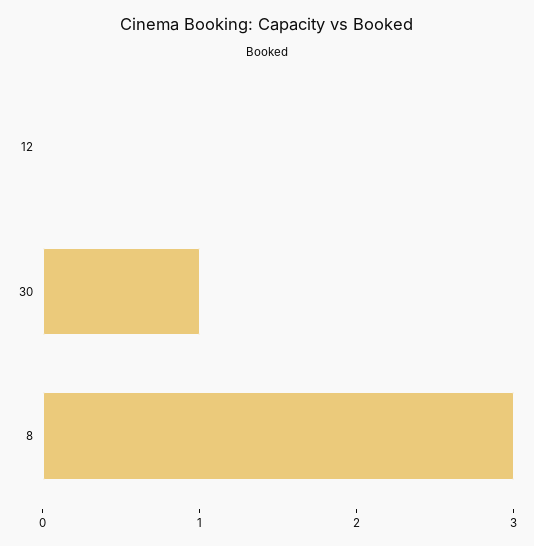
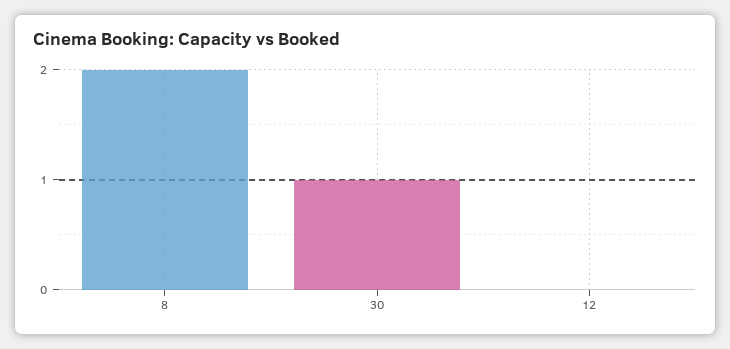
8: 3 -> 2

